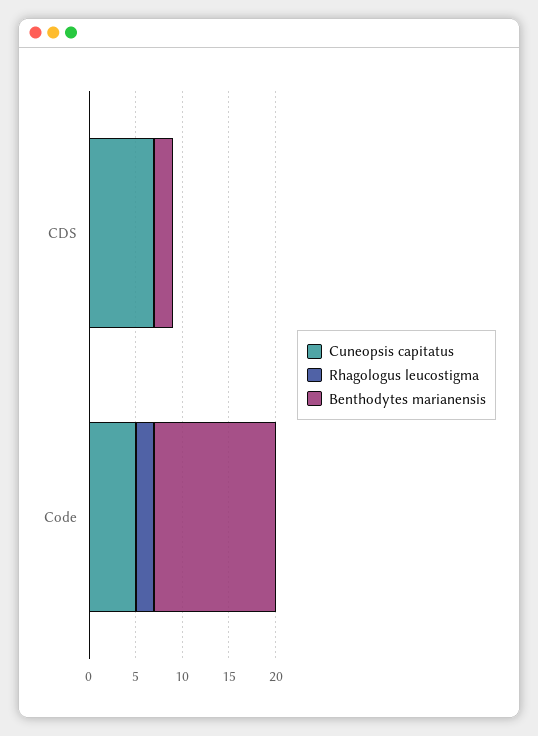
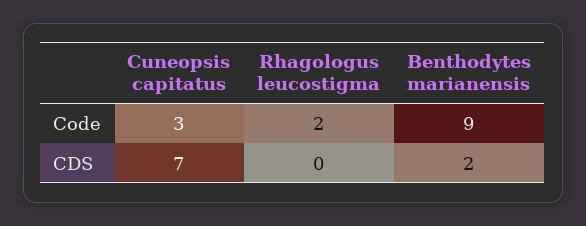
Cuneopsis capitatus, Code: 5 -> 3
Benthodytes marianensis, Code: 13 -> 9

